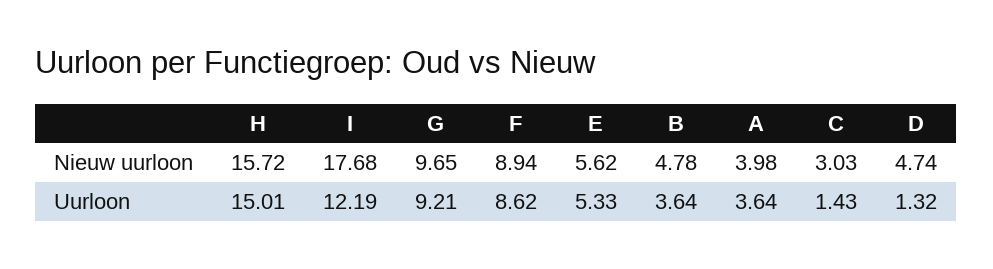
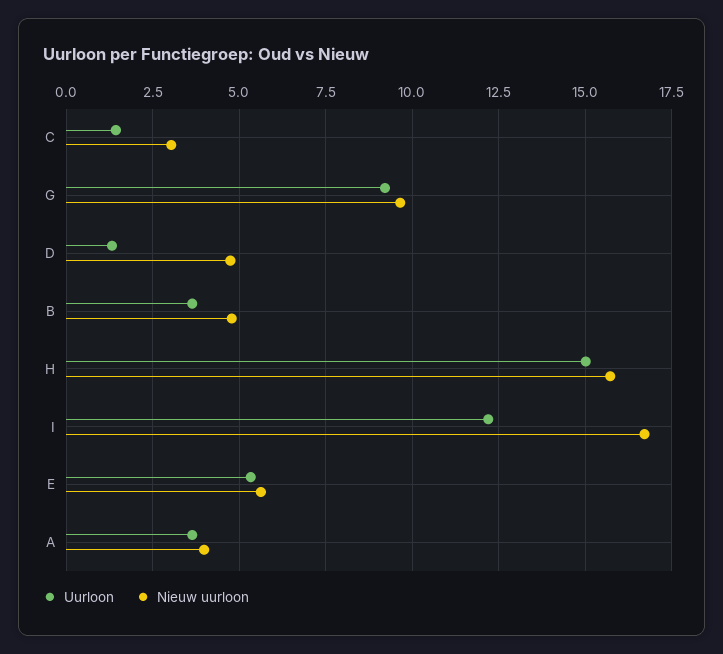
Nieuw uurloon, I: 17.68 -> 16.75
Nieuw uurloon, F: 8.94 -> none
Uurloon, F: 8.62 -> none

